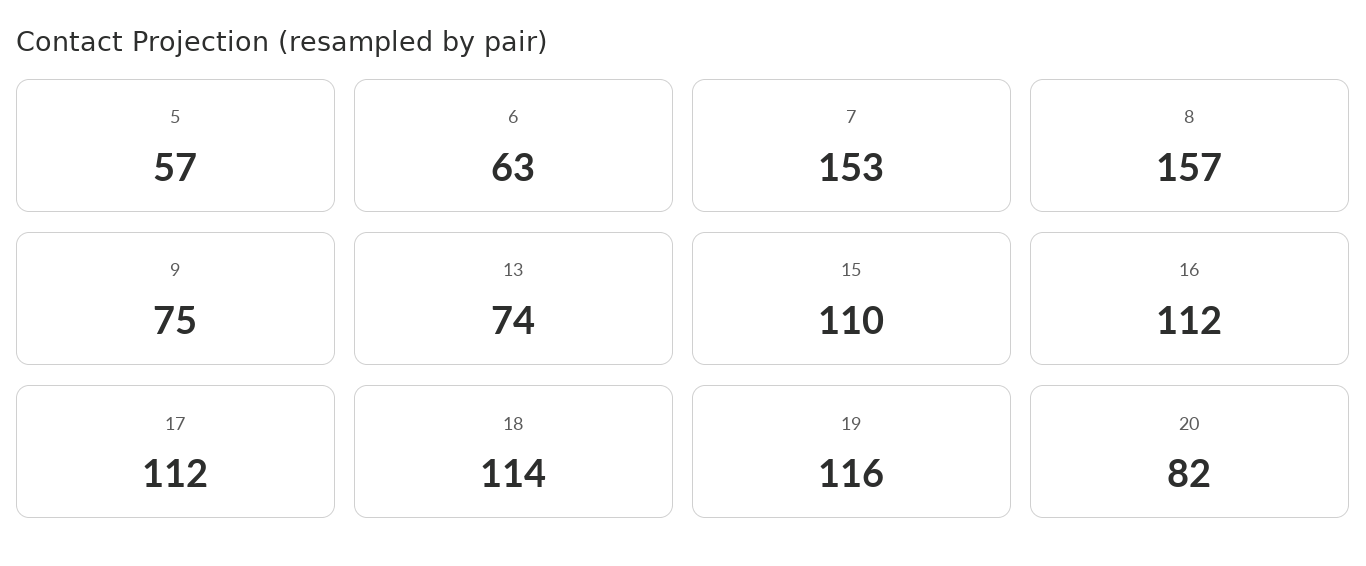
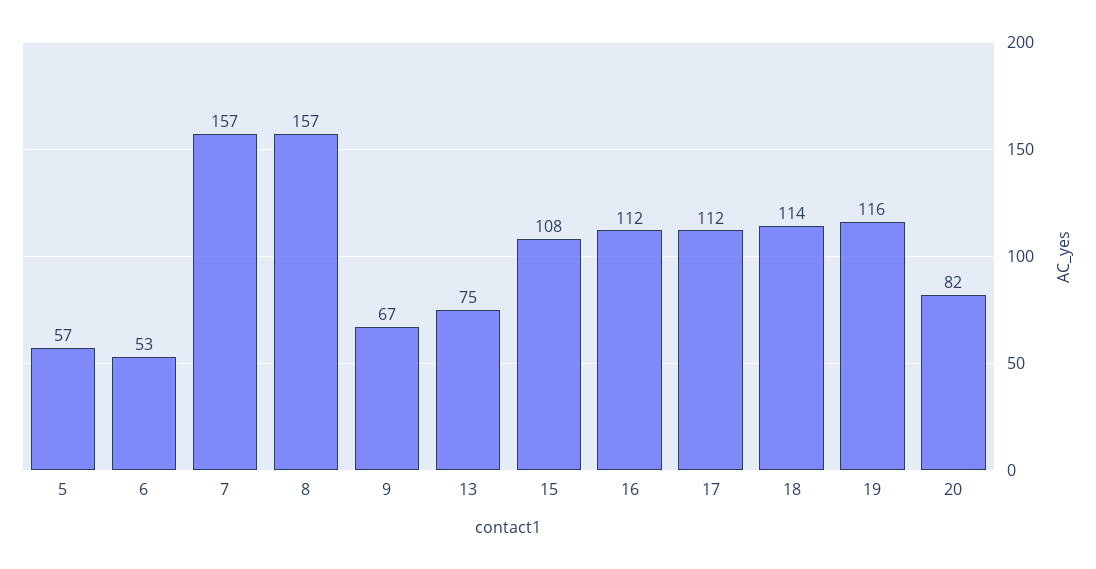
6: 63 -> 53
7: 153 -> 157
9: 75 -> 67
13: 74 -> 75
15: 110 -> 108

